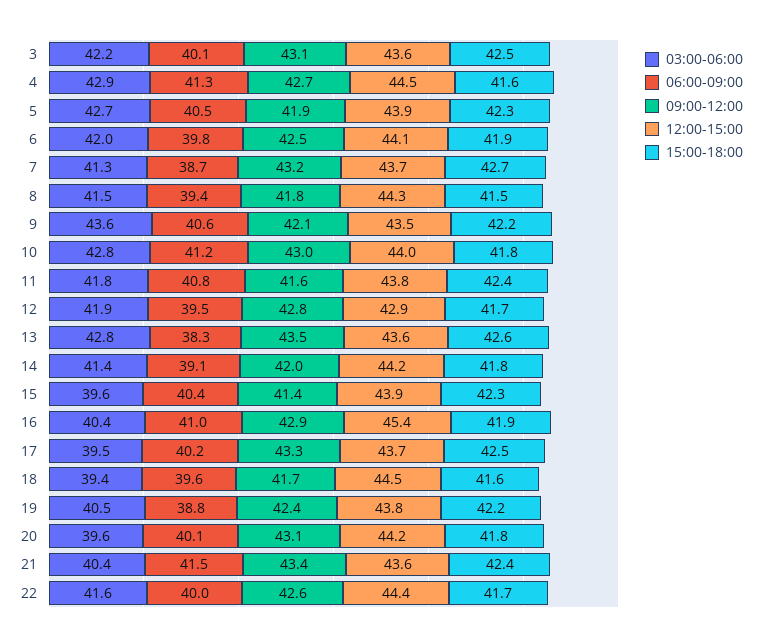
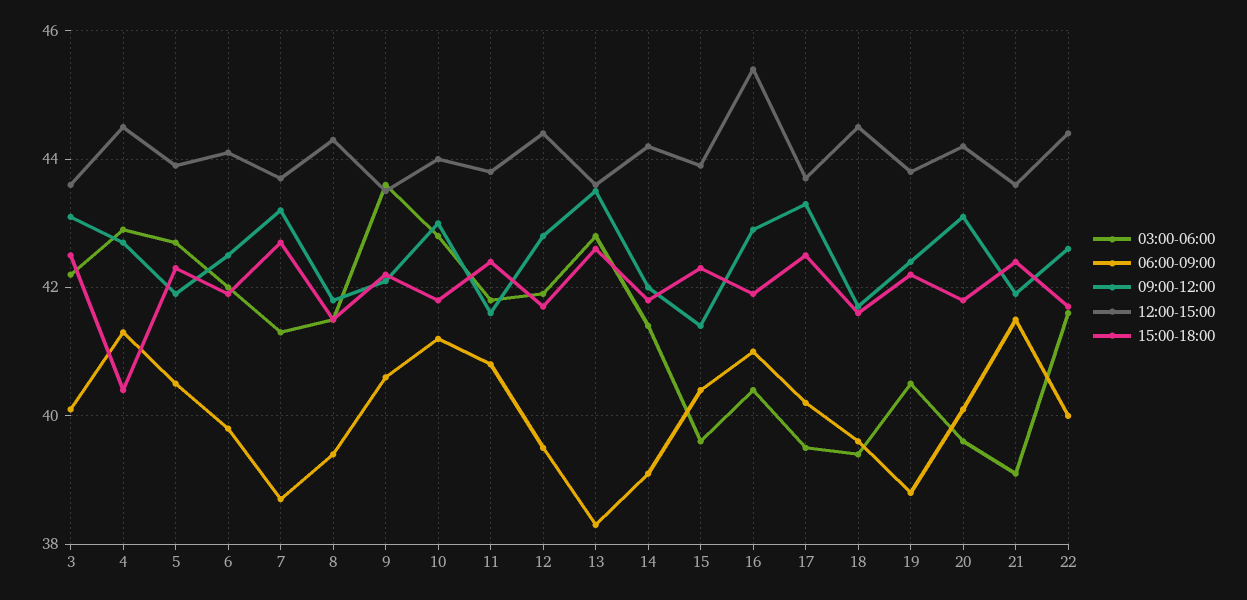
15:00-18:00, 4: 41.6 -> 40.5
12:00-15:00, 12: 42.9 -> 44.5
03:00-06:00, 21: 40.4 -> 39
09:00-12:00, 21: 43.4 -> 42

